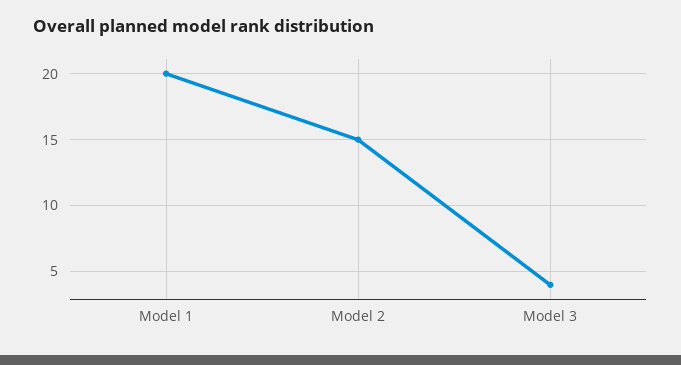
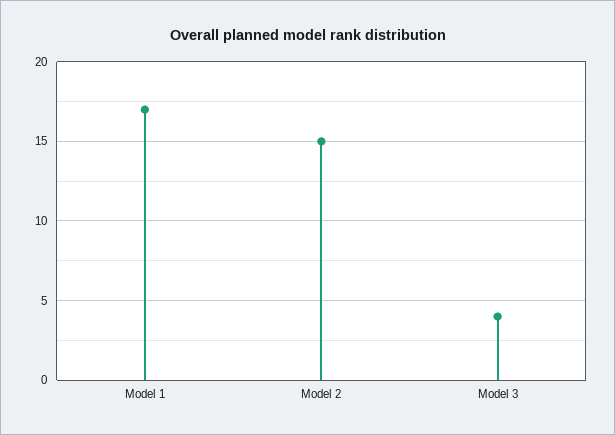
Model 1: 20 -> 17

